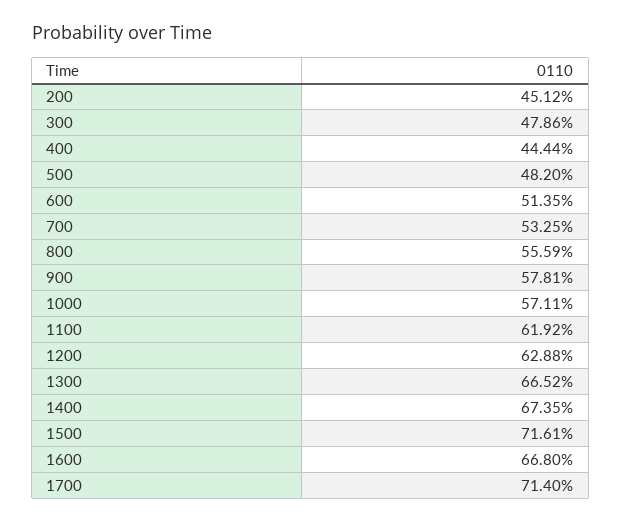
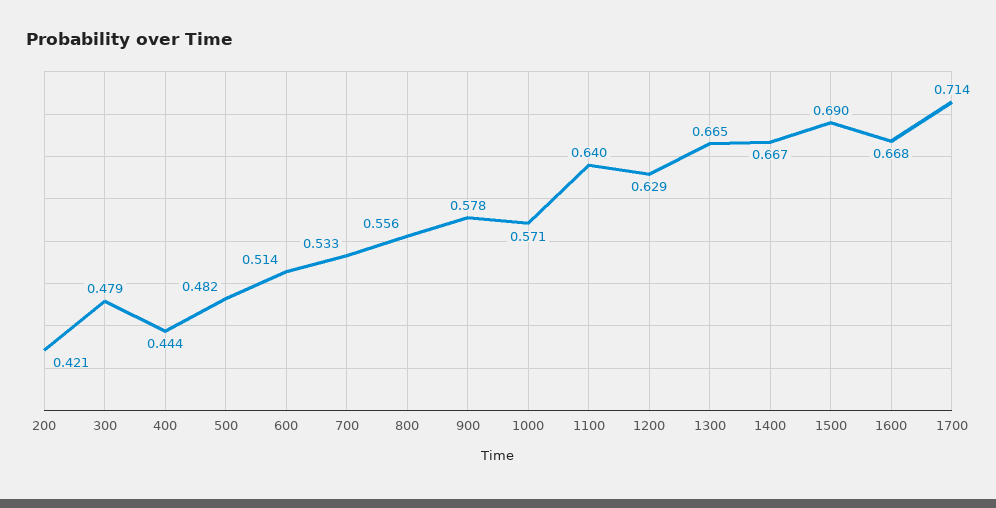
200: 0.4512 -> 0.421
1100: 0.6192 -> 0.64
1400: 0.6735 -> 0.667
1500: 0.7161 -> 0.69

